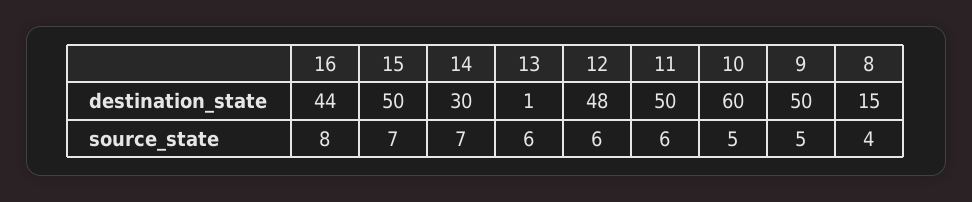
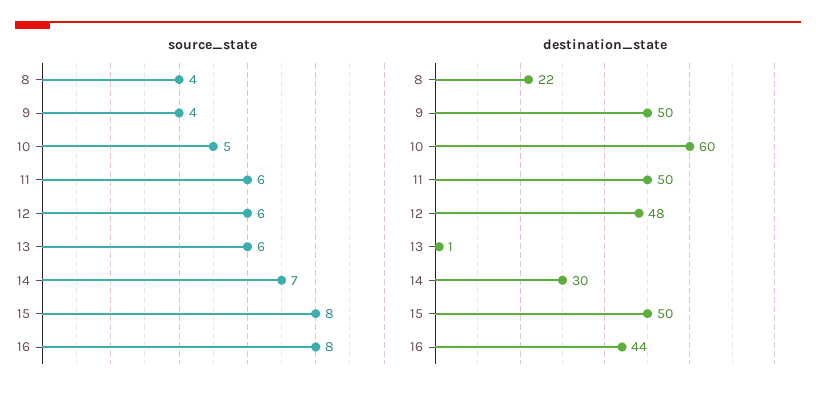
destination_state, 8: 15 -> 22
source_state, 15: 7 -> 8
source_state, 9: 5 -> 4

